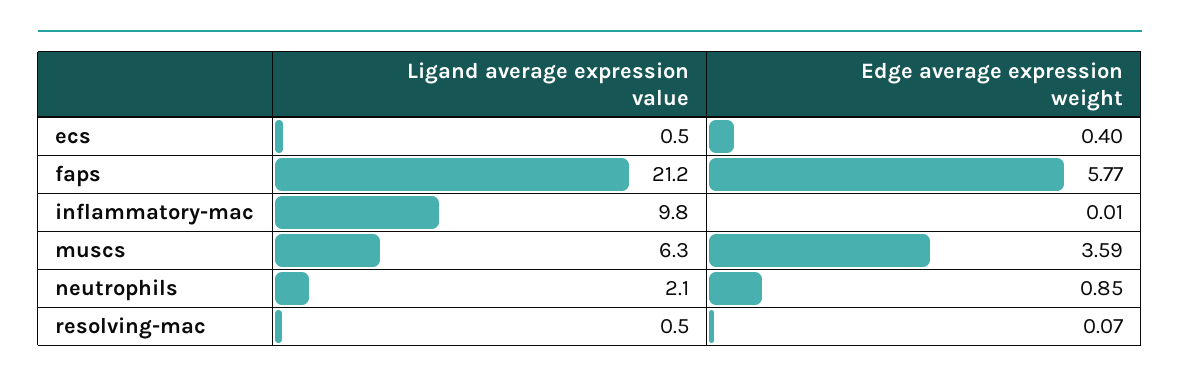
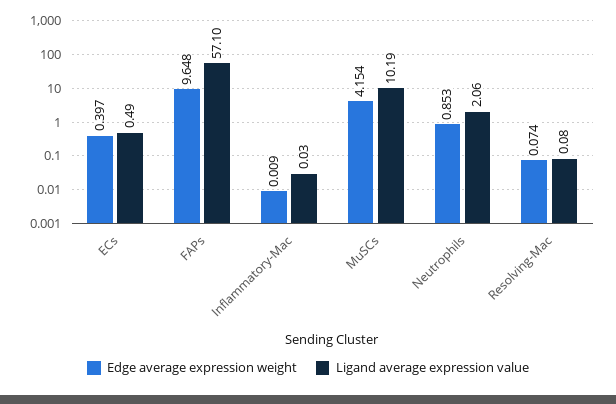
Ligand average expression value, faps: 21.2 -> 57.1
Edge average expression weight, faps: 5.77 -> 9.648
Ligand average expression value, inflammatory-mac: 9.8 -> 0.03
Ligand average expression value, muscs: 6.3 -> 10.19
Edge average expression weight, muscs: 3.59 -> 4.154
Ligand average expression value, resolving-mac: 0.5 -> 0.08

